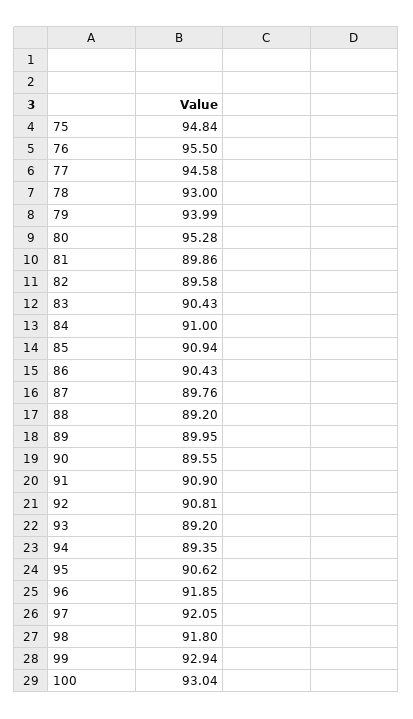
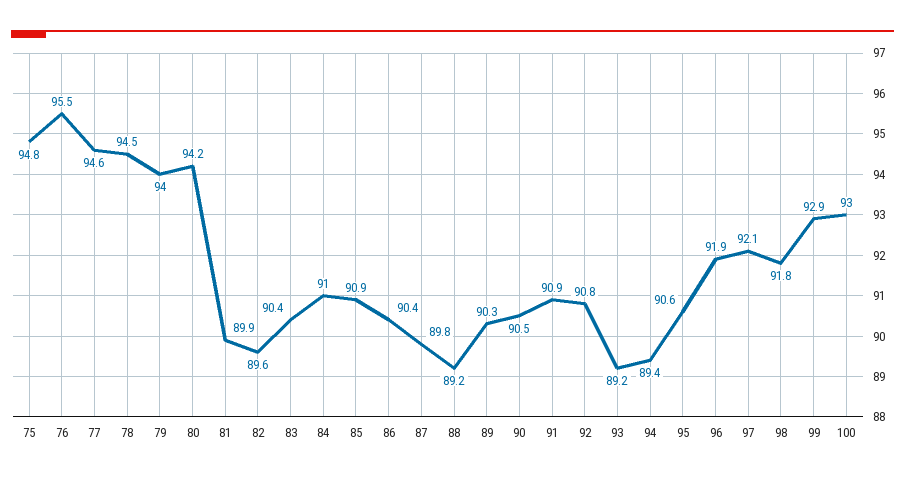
78: 93 -> 94.5
80: 95.28 -> 94.2
89: 89.95 -> 90.3
90: 89.55 -> 90.5

